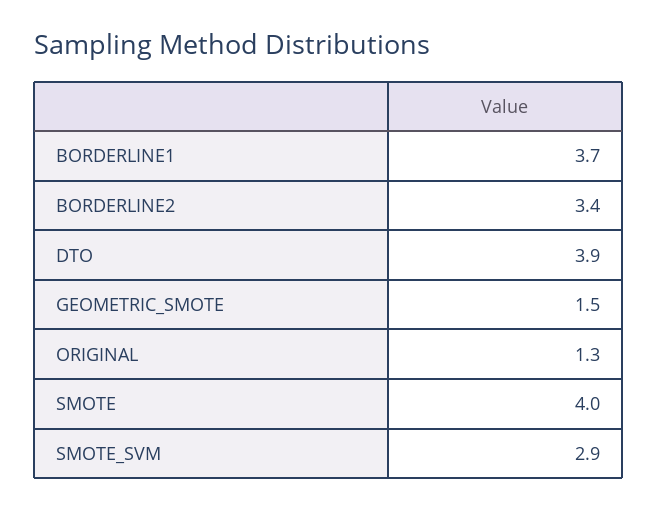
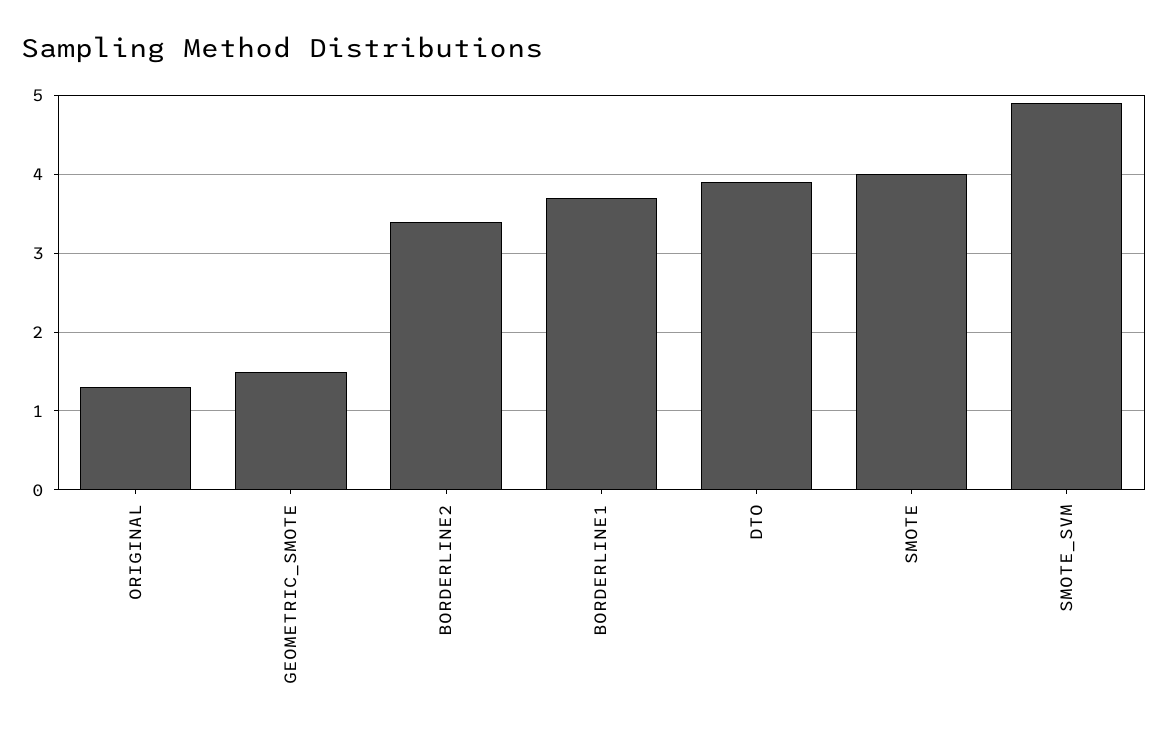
SMOTE_SVM: 2.9 -> 4.9

